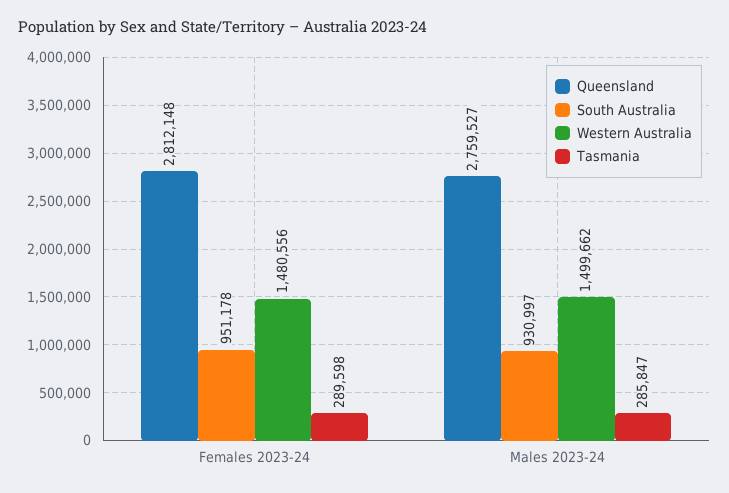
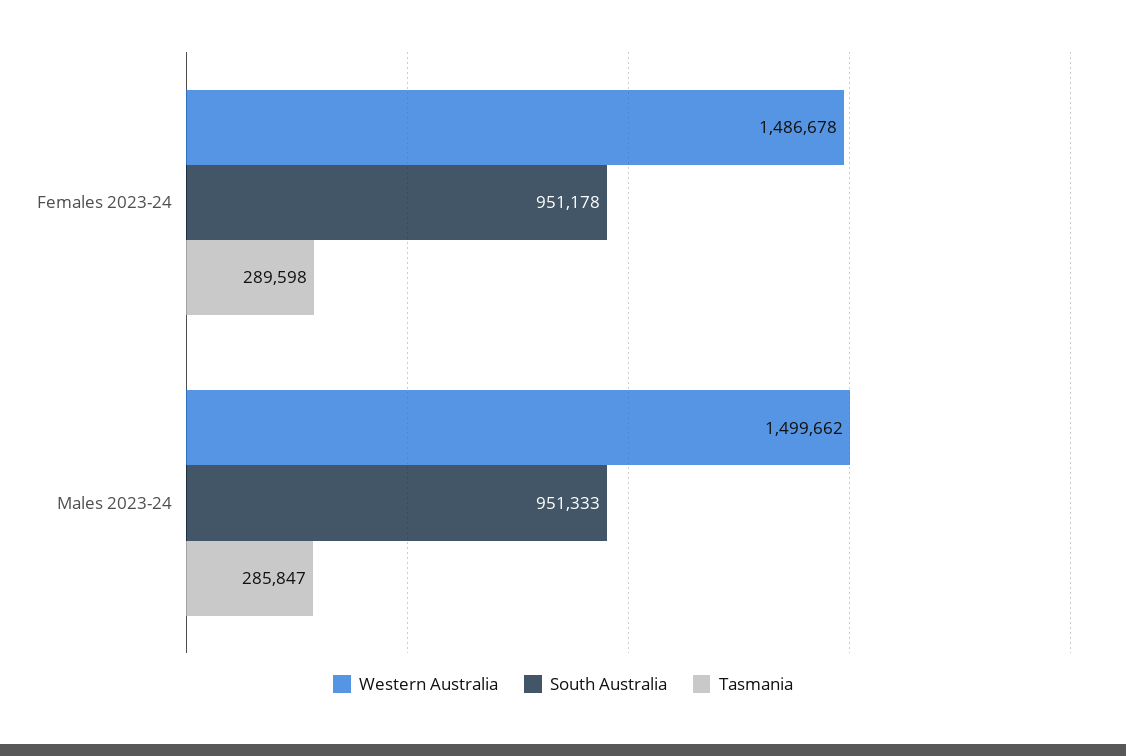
Queensland, Females 2023-24: 2812148 -> none
Western Australia, Females 2023-24: 1480556 -> 1486678
Queensland, Males 2023-24: 2759527 -> none
South Australia, Males 2023-24: 930997 -> 951333

